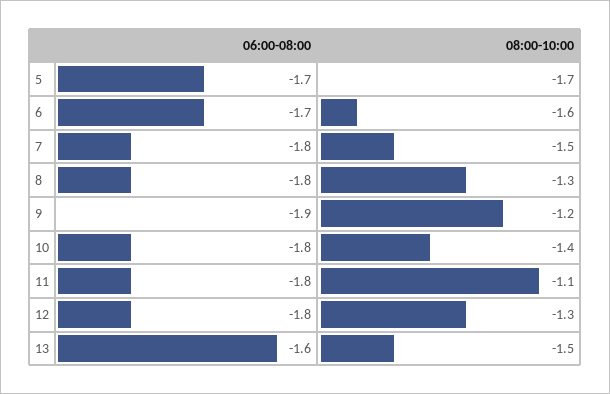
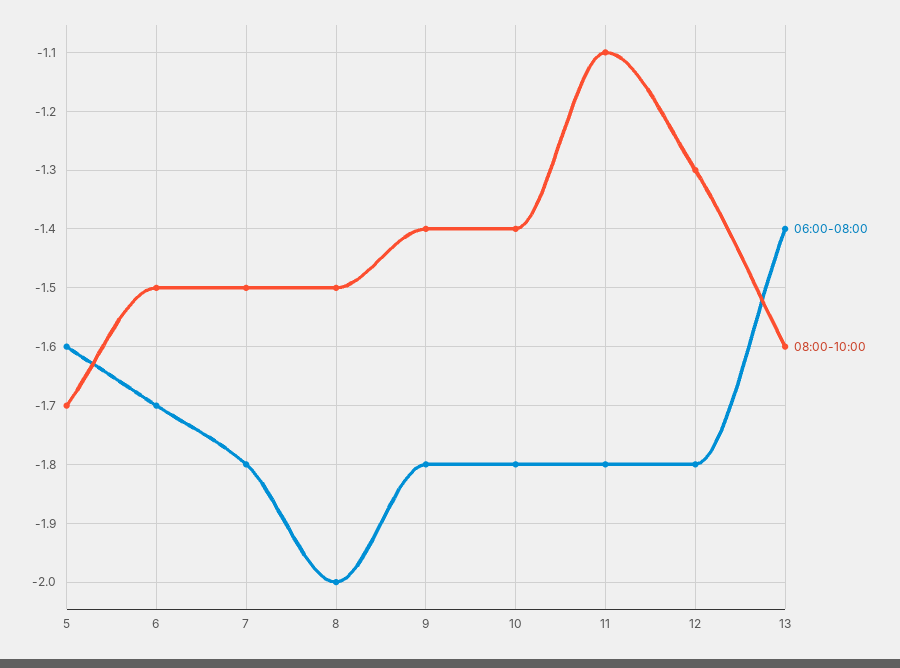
06:00-08:00, 5: -1.7 -> -1.6
08:00-10:00, 6: -1.6 -> -1.5
06:00-08:00, 8: -1.8 -> -2
08:00-10:00, 8: -1.3 -> -1.5
06:00-08:00, 9: -1.9 -> -1.8
08:00-10:00, 9: -1.2 -> -1.4
06:00-08:00, 13: -1.6 -> -1.4
08:00-10:00, 13: -1.5 -> -1.6

